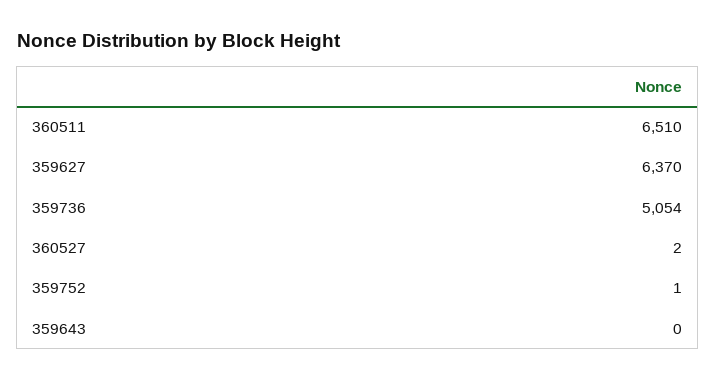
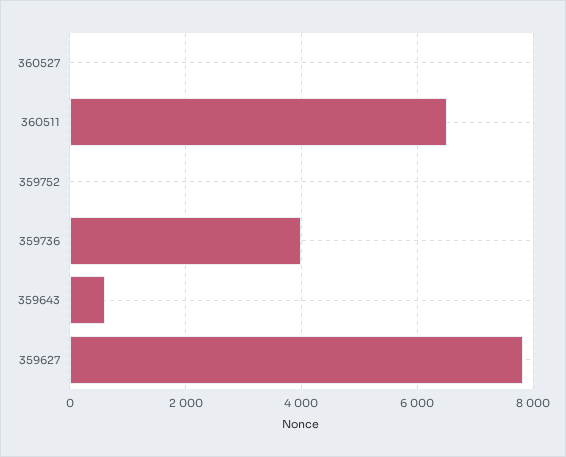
359627: 6370 -> 7800
359736: 5054 -> 4000
359643: 0 -> 600

